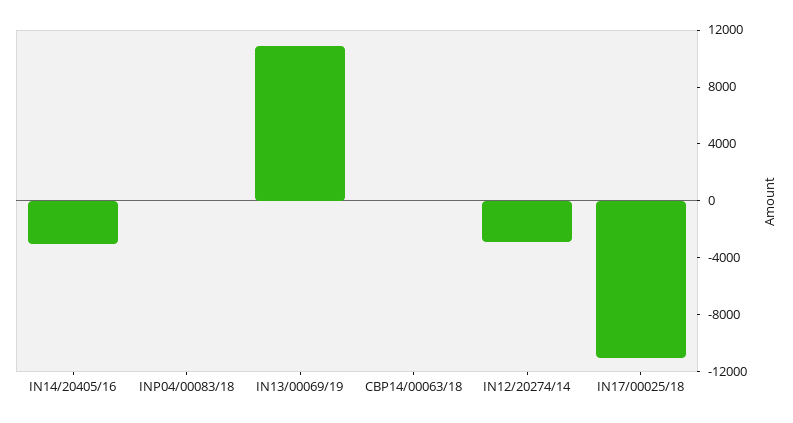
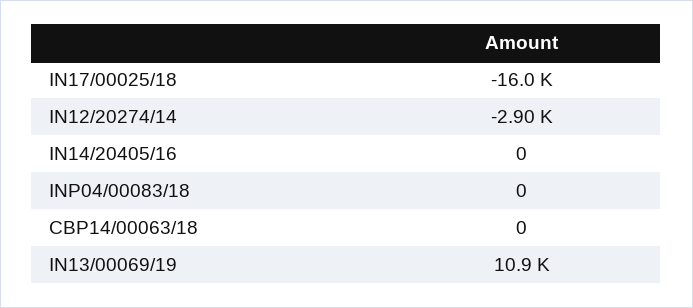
IN14/20405/16: -3000 -> 0
IN17/00025/18: -11000 -> -16000

